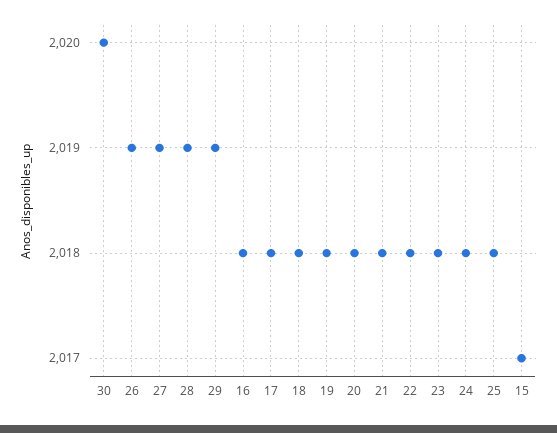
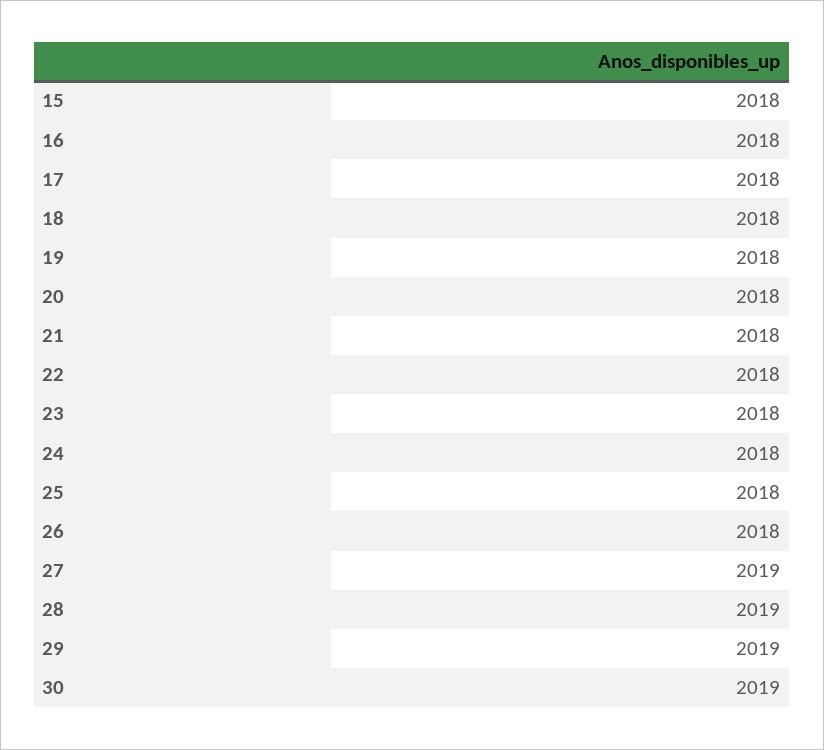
30: 2020 -> 2019
26: 2019 -> 2018
15: 2017 -> 2018

